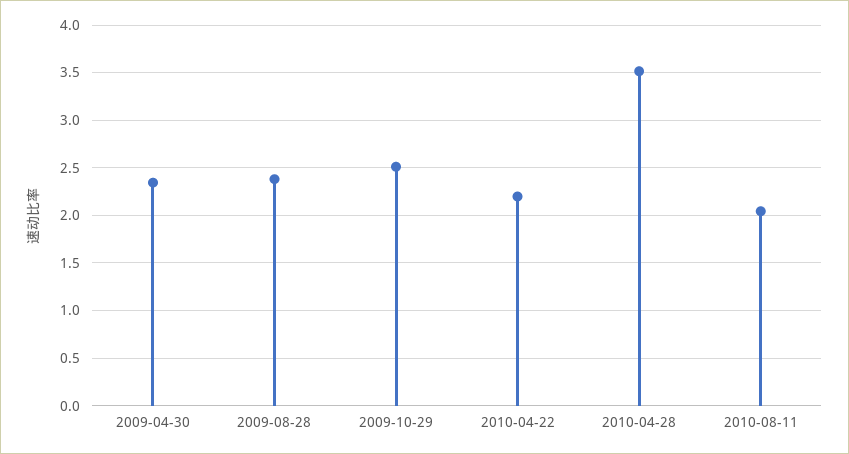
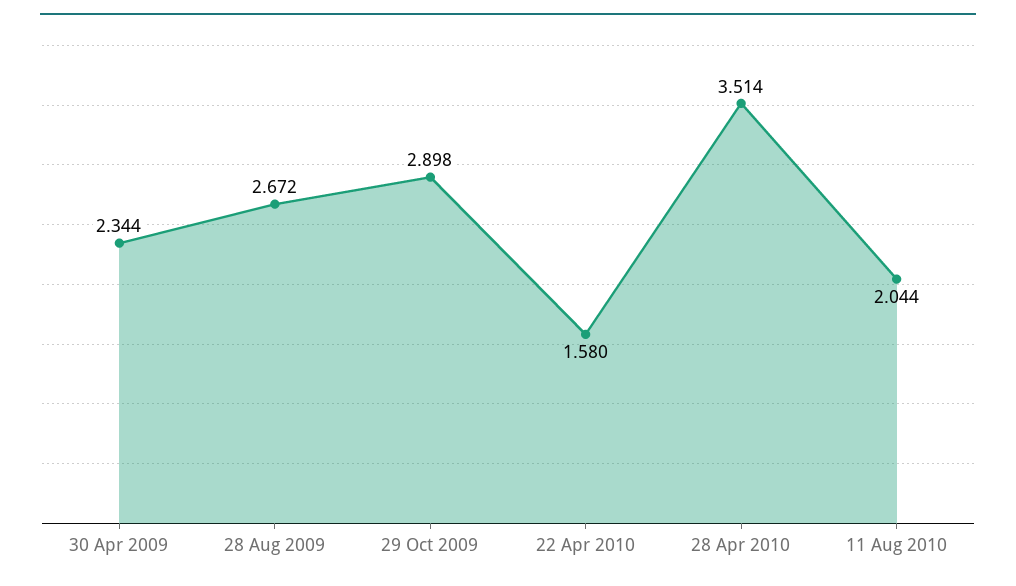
2009-08-28: 2.4 -> 2.672
2009-10-29: 2.5 -> 2.898
2010-04-22: 2.2 -> 1.58

